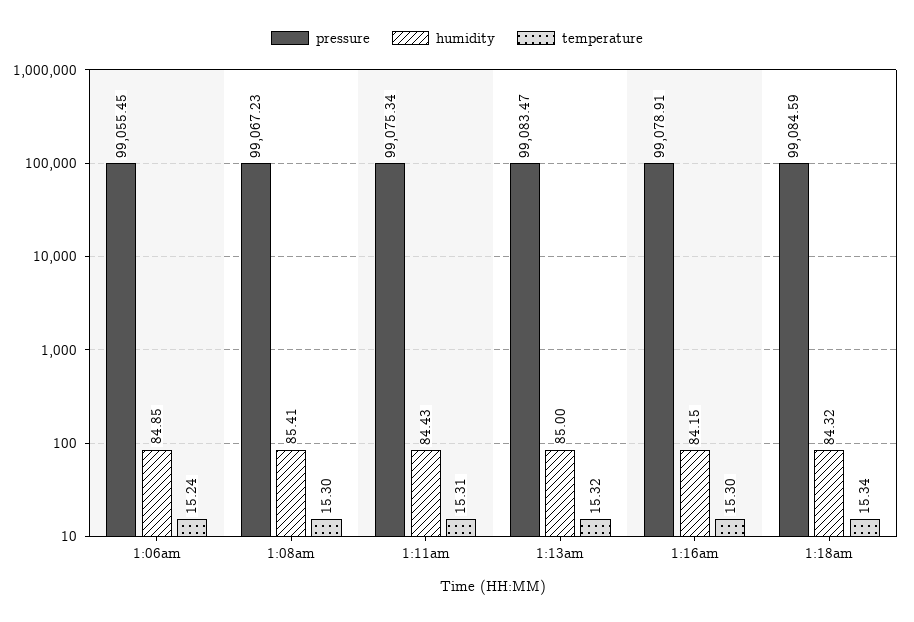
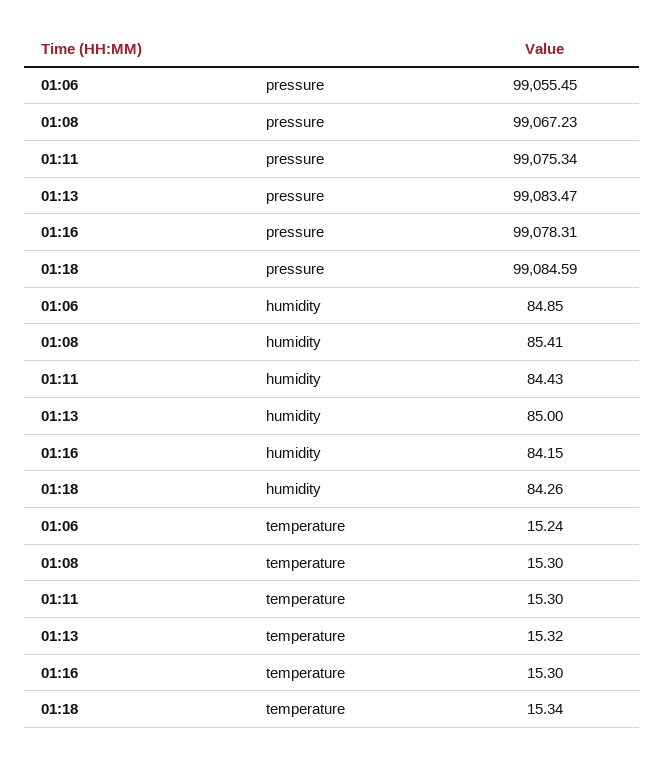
temperature, 1:11am: 15.31 -> 15.3
pressure, 1:16am: 99078.91 -> 99078.31
humidity, 1:18am: 84.32 -> 84.26

